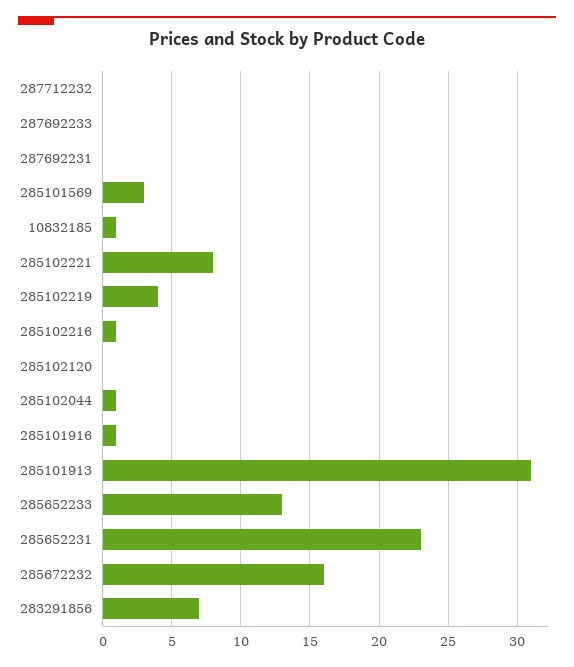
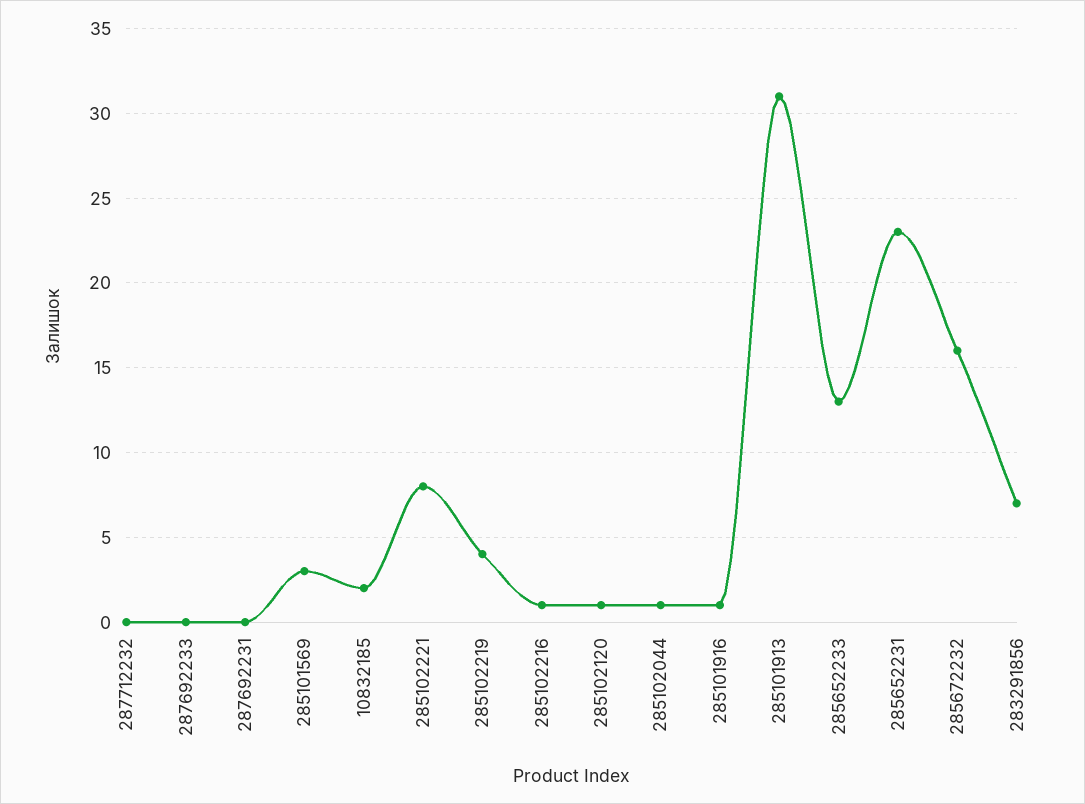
10832185: 1 -> 2
285102120: 0 -> 1

